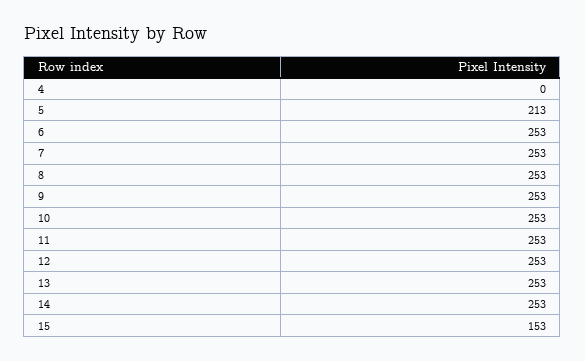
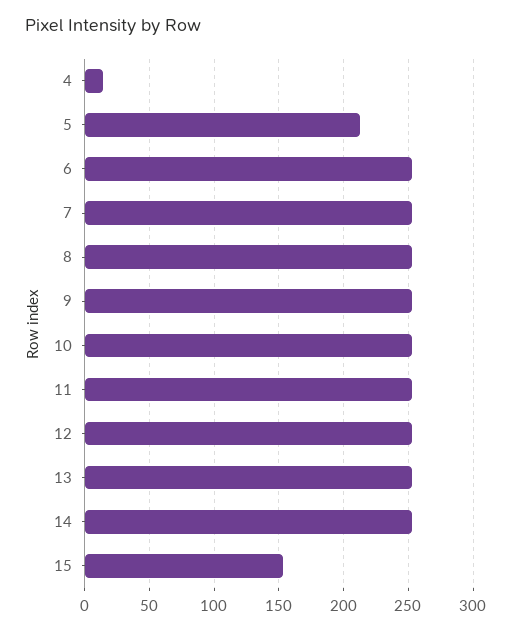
4: 0 -> 15

